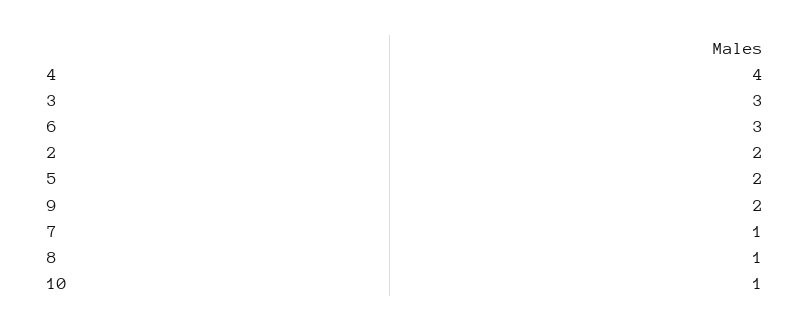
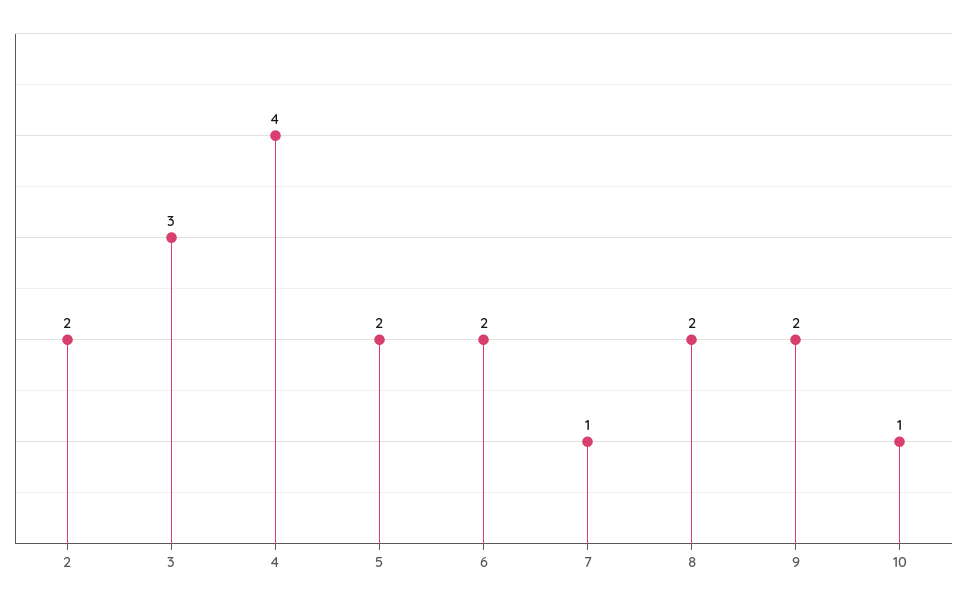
6: 3 -> 2
8: 1 -> 2

